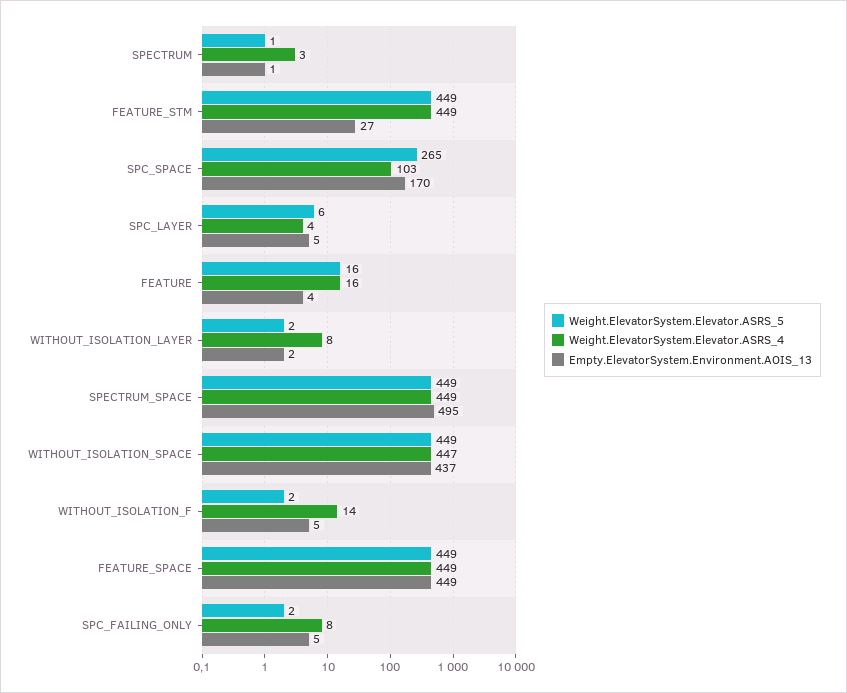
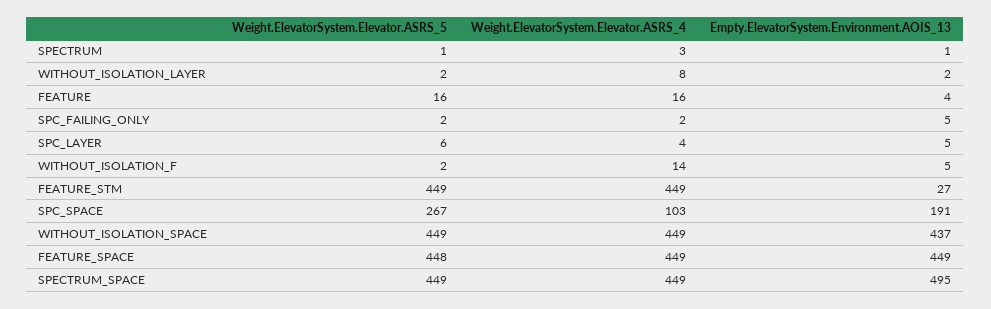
Weight.ElevatorSystem.Elevator.ASRS_5, SPC_SPACE: 265 -> 267
Empty.ElevatorSystem.Environment.AOIS_13, SPC_SPACE: 170 -> 191
Weight.ElevatorSystem.Elevator.ASRS_4, WITHOUT_ISOLATION_SPACE: 447 -> 449
Weight.ElevatorSystem.Elevator.ASRS_5, FEATURE_SPACE: 449 -> 448
Weight.ElevatorSystem.Elevator.ASRS_4, SPC_FAILING_ONLY: 8 -> 2

